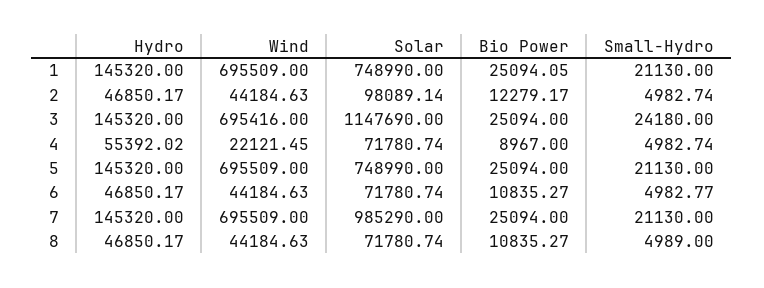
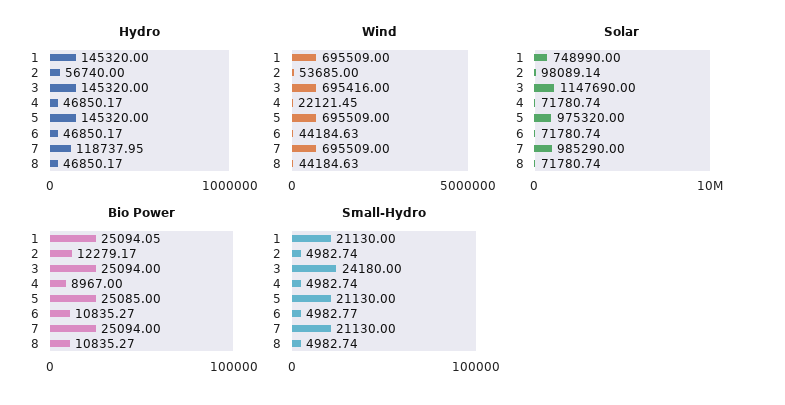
Hydro, 2: 46850.17 -> 56740
Wind, 2: 44184.63 -> 53685
Hydro, 4: 55392.02 -> 46850.17
Solar, 5: 748990 -> 975320
Bio Power, 5: 25094 -> 25085
Hydro, 7: 145320 -> 118737.95
Small-Hydro, 8: 4989 -> 4982.74

